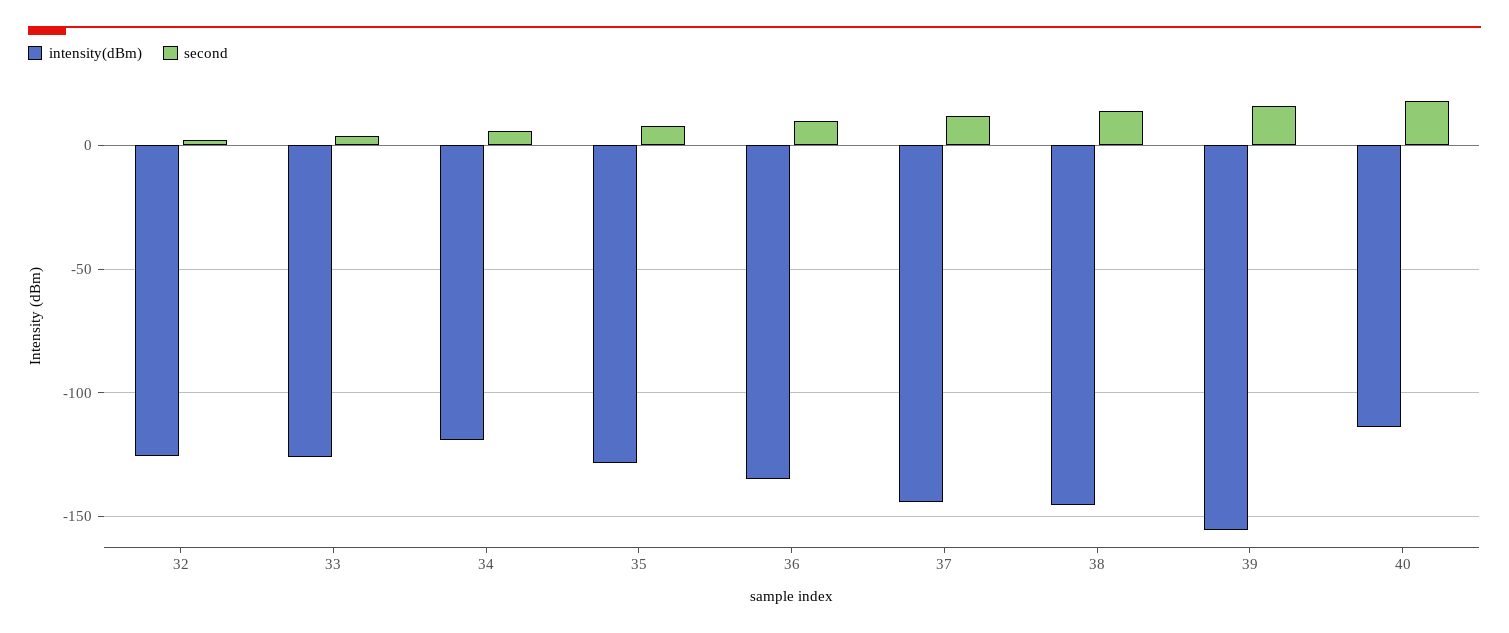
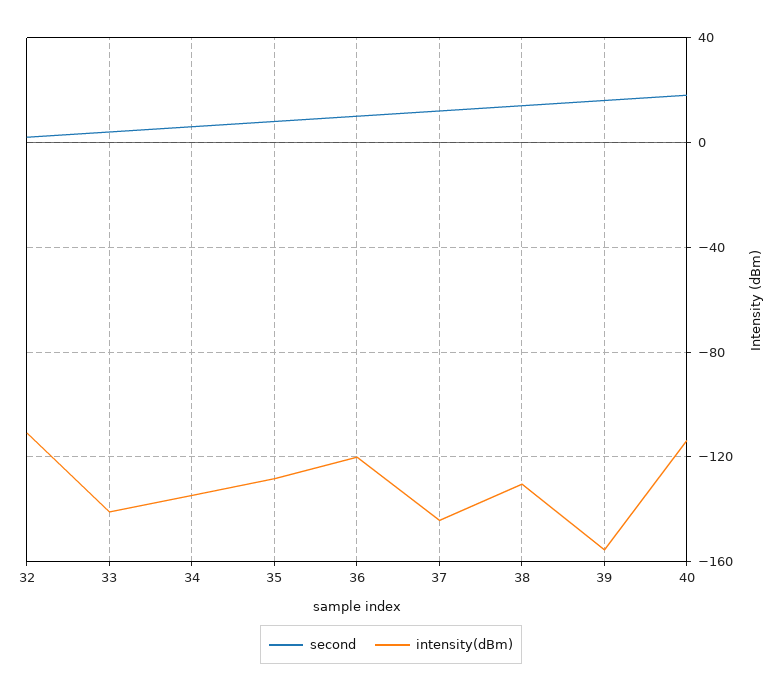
intensity(dBm), 32: -125 -> -110
intensity(dBm), 33: -125 -> -140
intensity(dBm), 34: -120 -> -135
intensity(dBm), 36: -135 -> -120
intensity(dBm), 38: -145 -> -130

